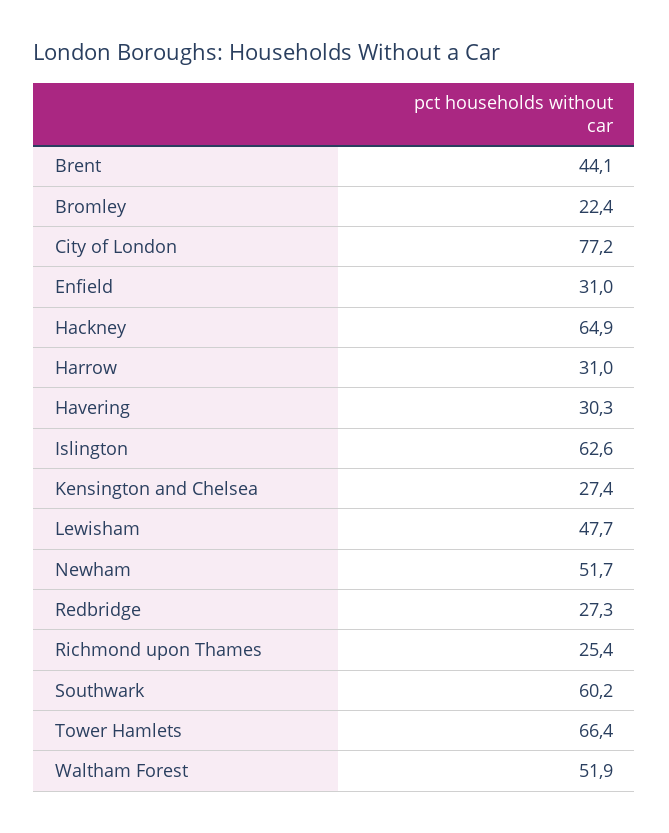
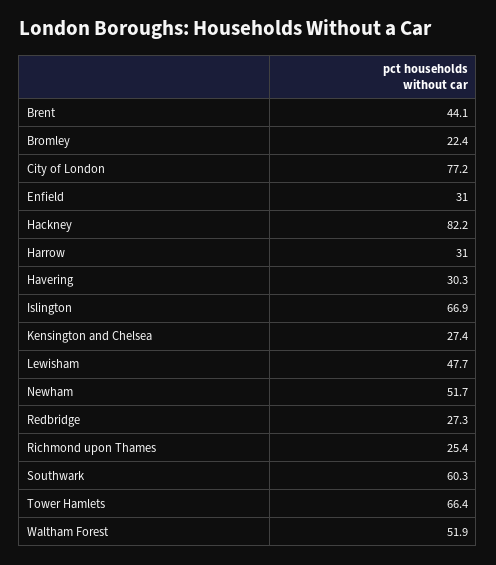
Hackney: 64.9 -> 82.2
Islington: 62.6 -> 66.9
Southwark: 60.2 -> 60.3

